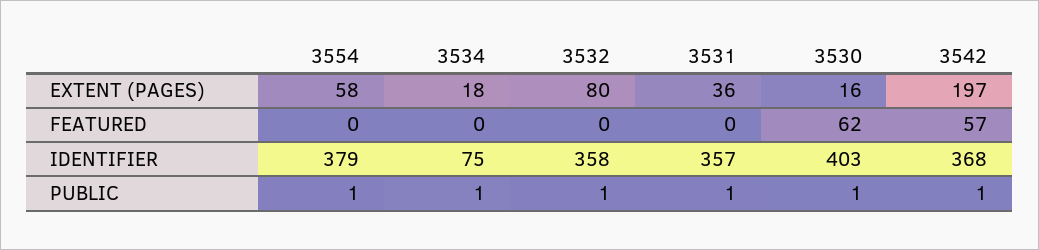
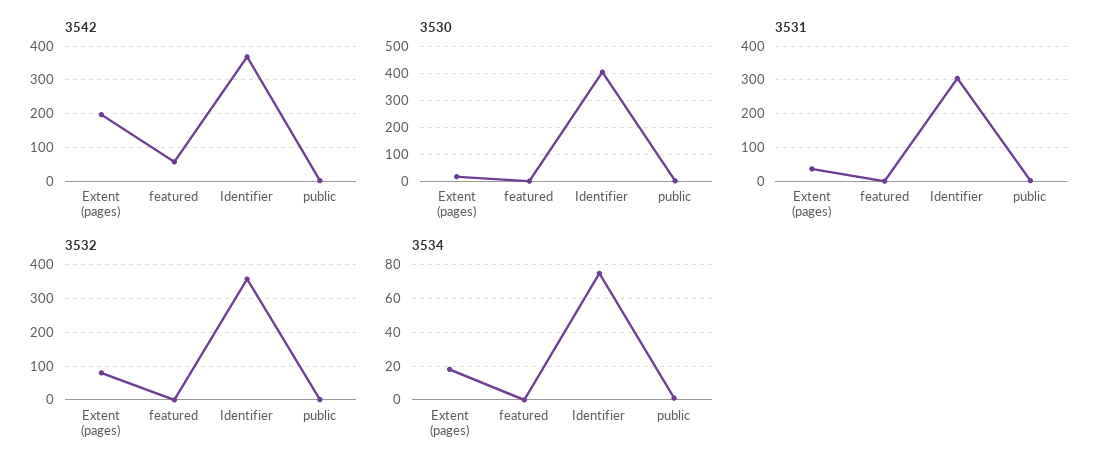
3554, EXTENT (PAGES): 58 -> none
3554, FEATURED: 0 -> none
3530, FEATURED: 62 -> 0
3554, IDENTIFIER: 379 -> none
3531, IDENTIFIER: 357 -> 300
3554, PUBLIC: 1 -> none

